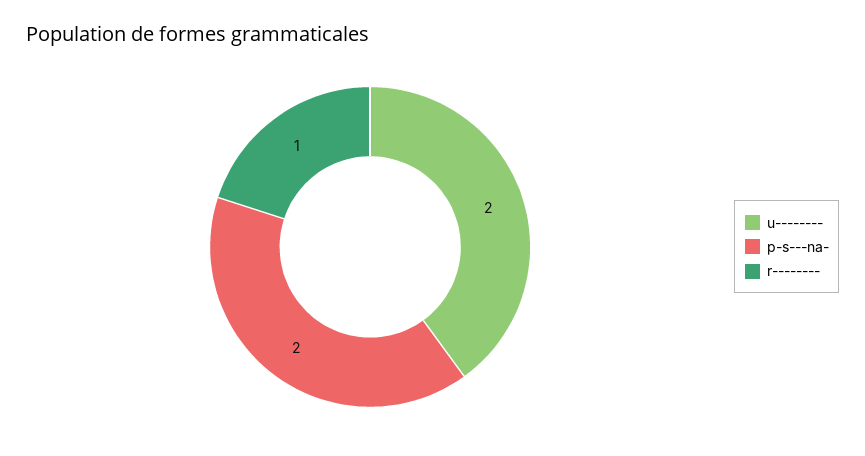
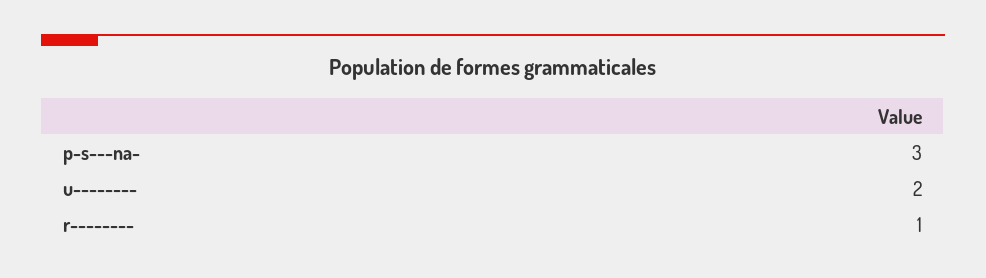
p-s---na-: 2 -> 3

